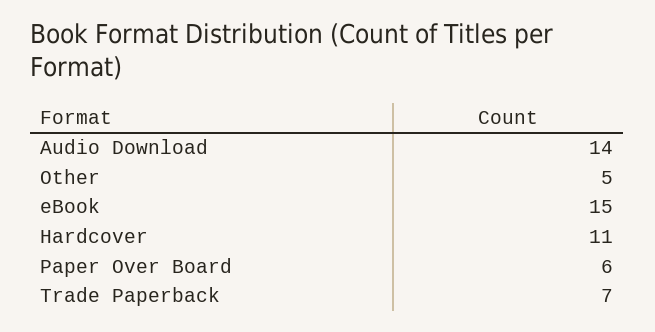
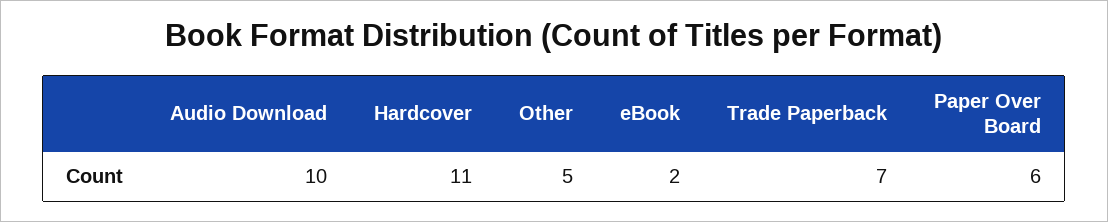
Audio Download: 14 -> 10
eBook: 15 -> 2

